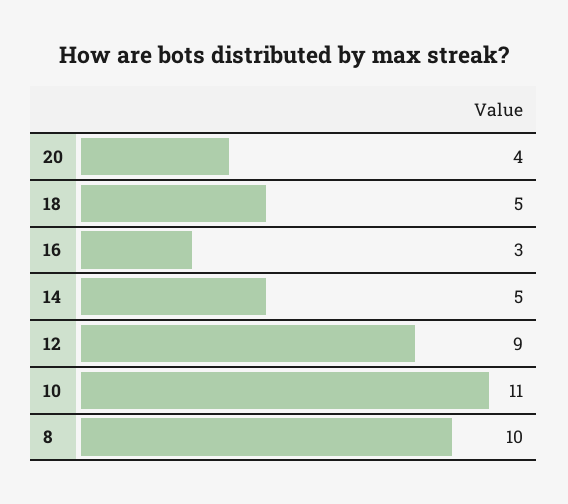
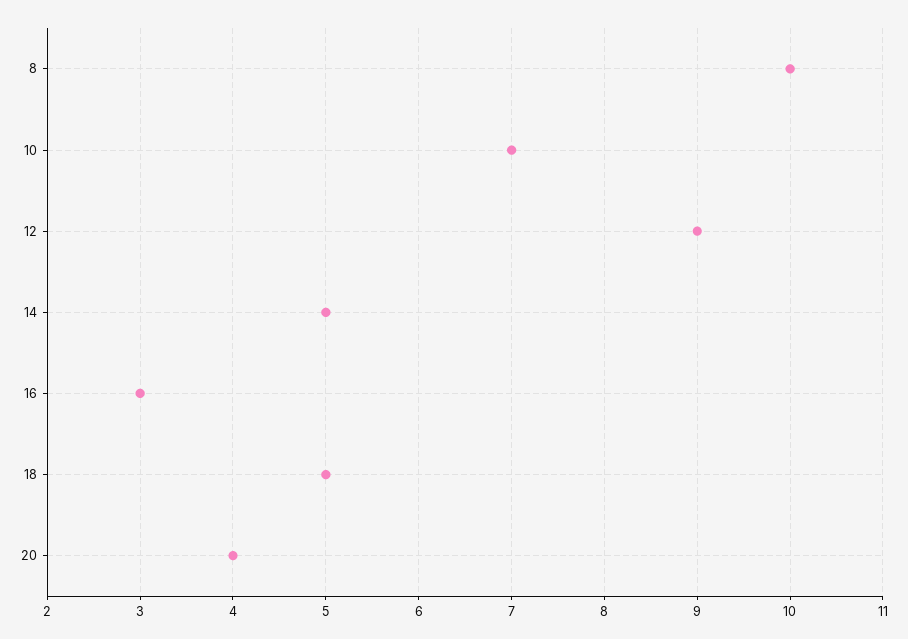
10: 11 -> 7

